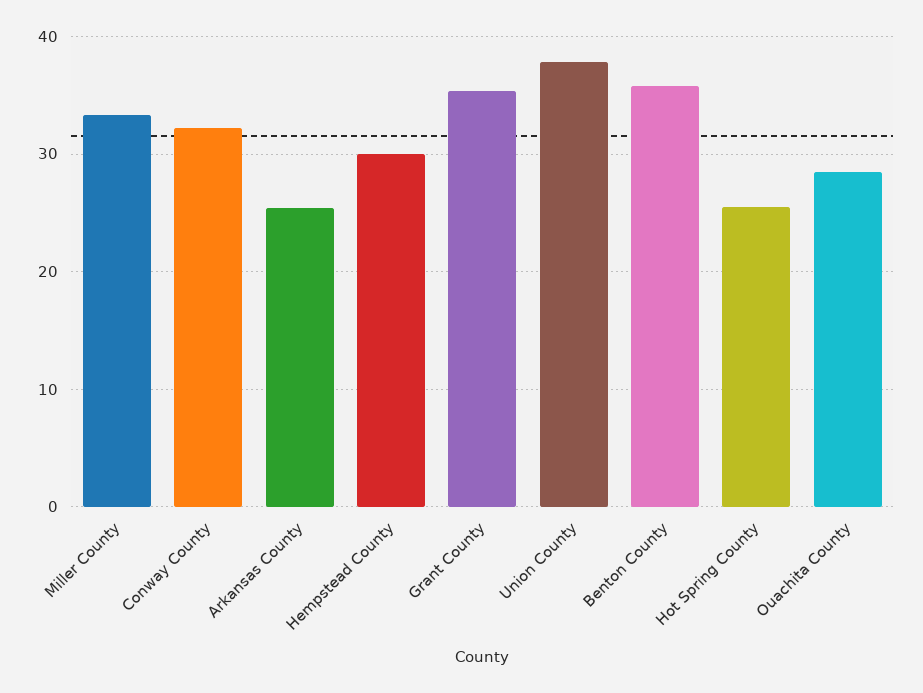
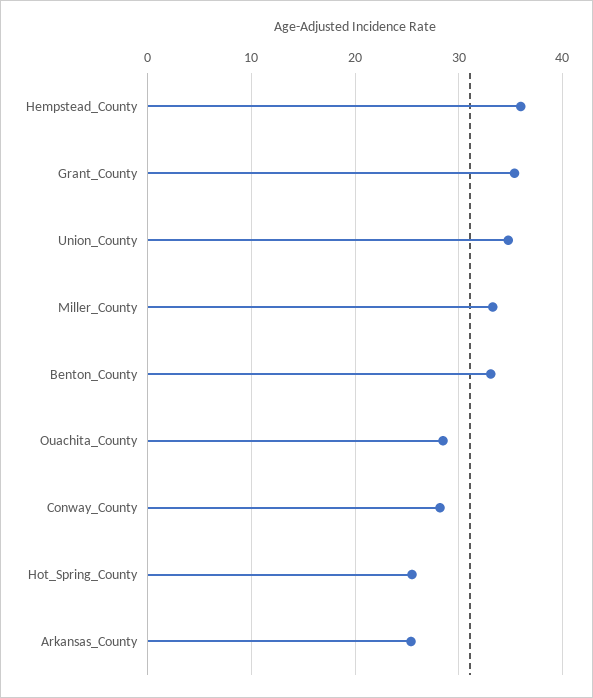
Conway County: 32 -> 28
Hempstead County: 30 -> 36
Union County: 38 -> 35
Benton County: 36 -> 33

